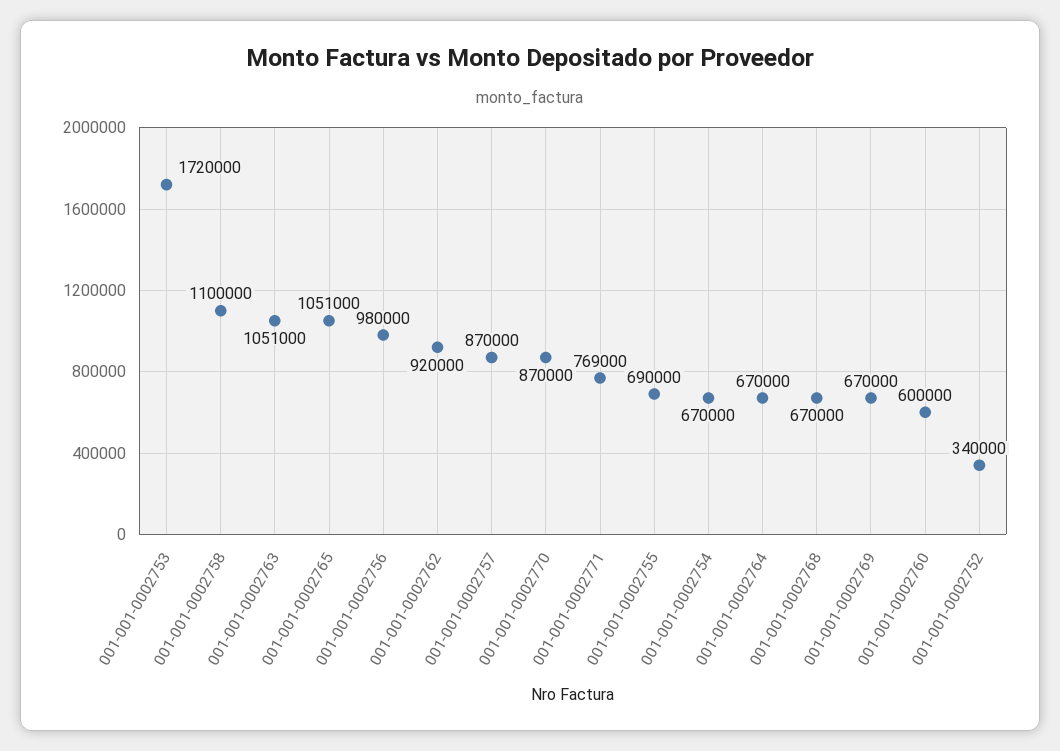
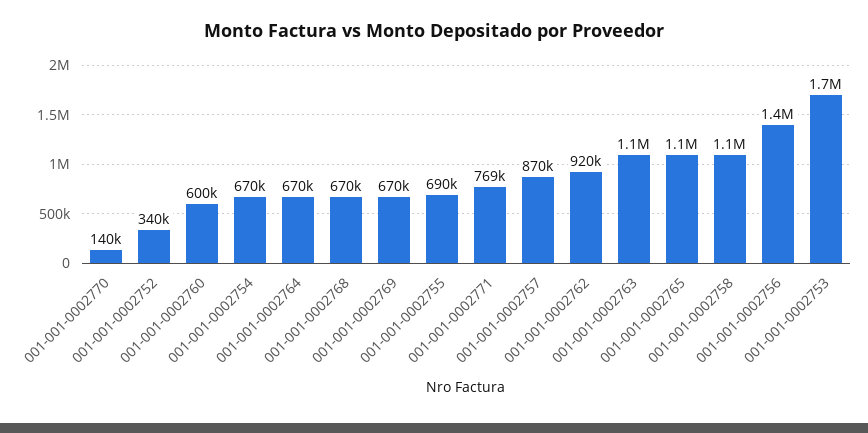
001-001-0002756: 980000 -> 1400000
001-001-0002770: 870000 -> 140000

